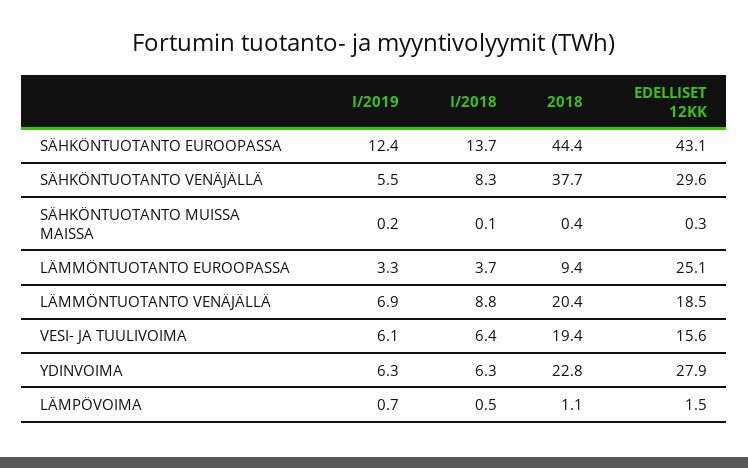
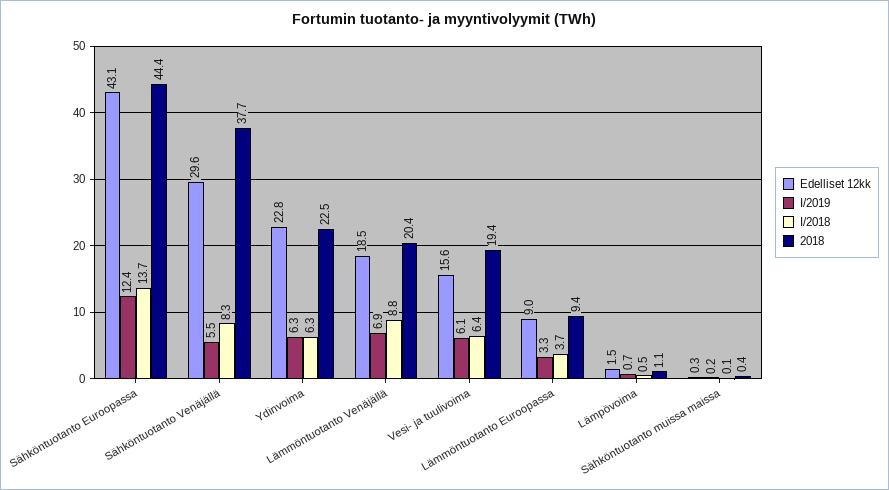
EDELLISET 12KK, LÄMMÖNTUOTANTO EUROOPASSA: 25.1 -> 9
2018, YDINVOIMA: 22.8 -> 22.5
EDELLISET 12KK, YDINVOIMA: 27.9 -> 22.8

